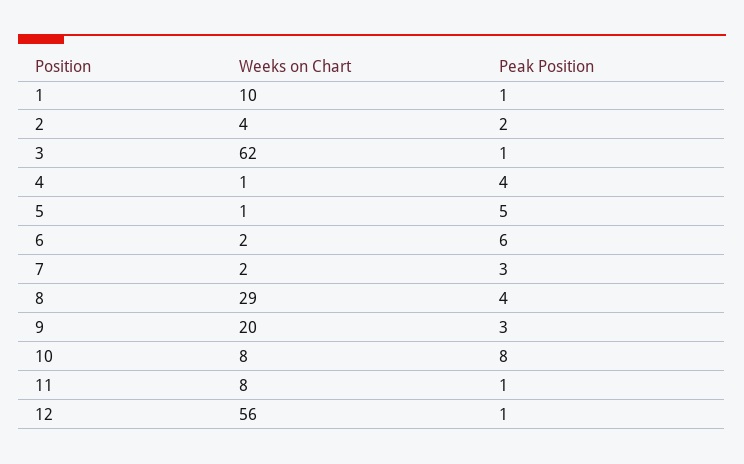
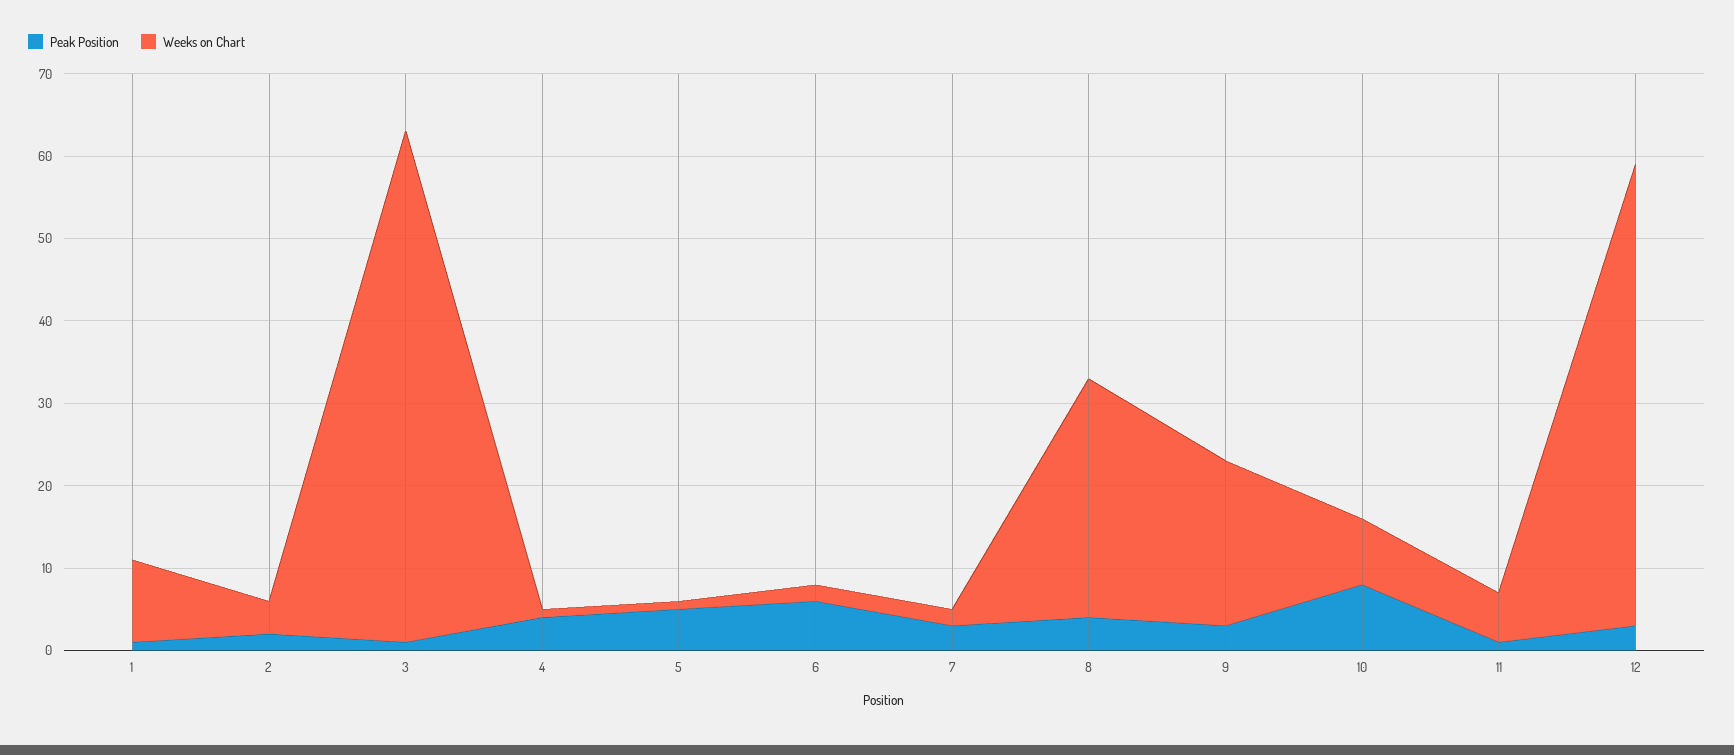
Weeks on Chart, 11: 8 -> 6
Peak Position, 12: 1 -> 3

